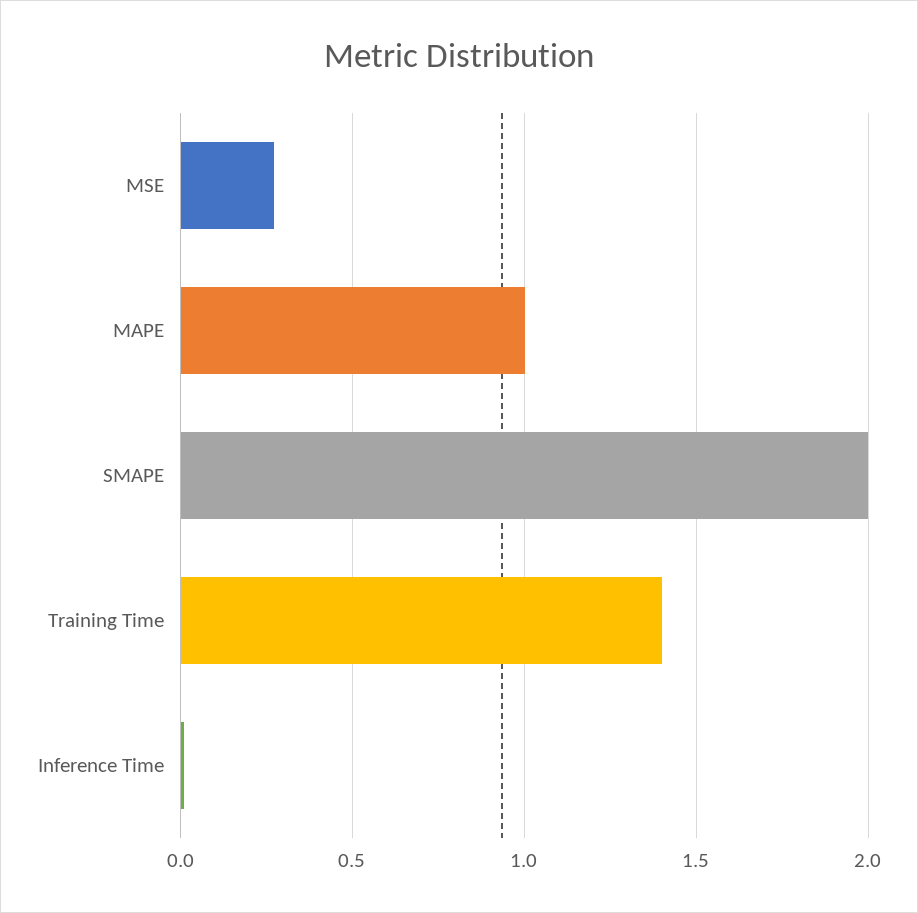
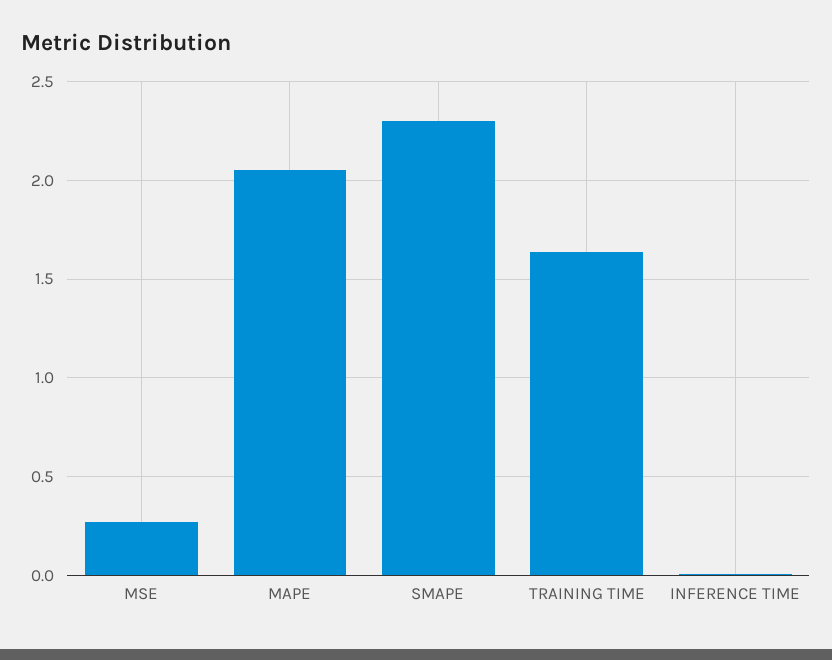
MAPE: 1 -> 2.05
SMAPE: 2 -> 2.3
Training Time: 1.4 -> 1.65

